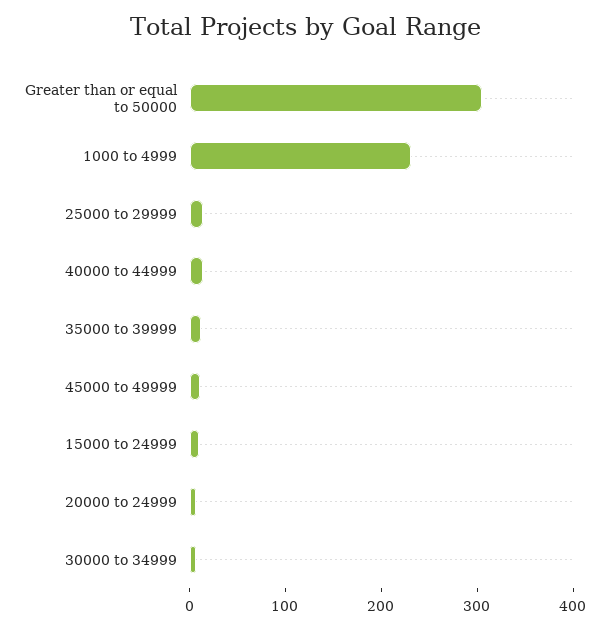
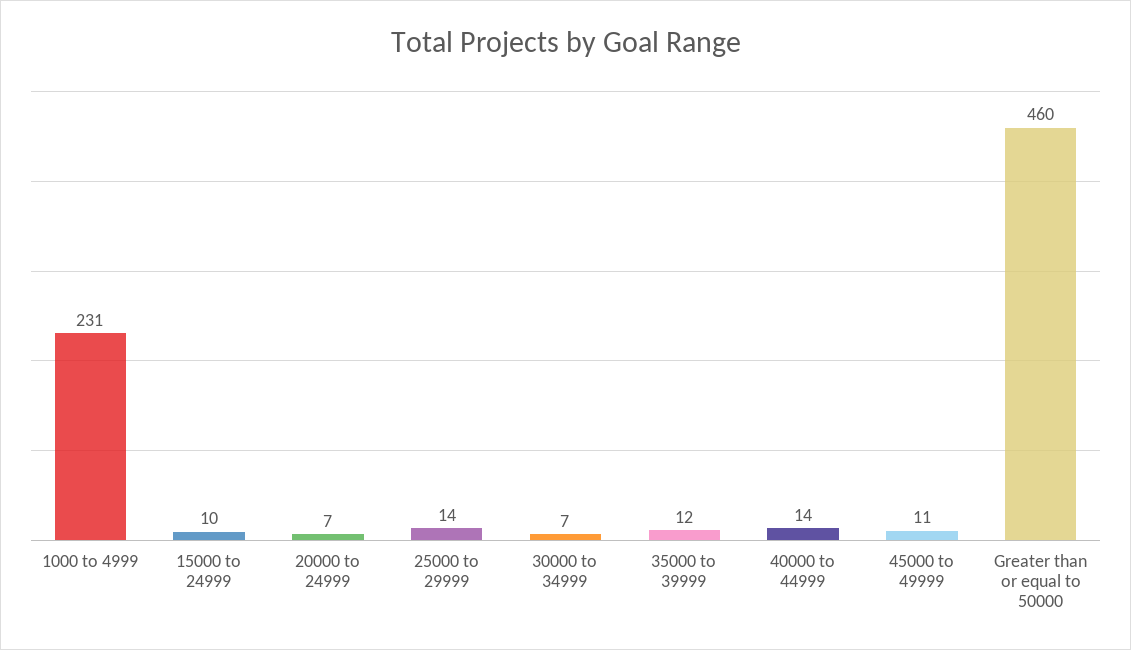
Greater than or equal to 50000: 300 -> 460

